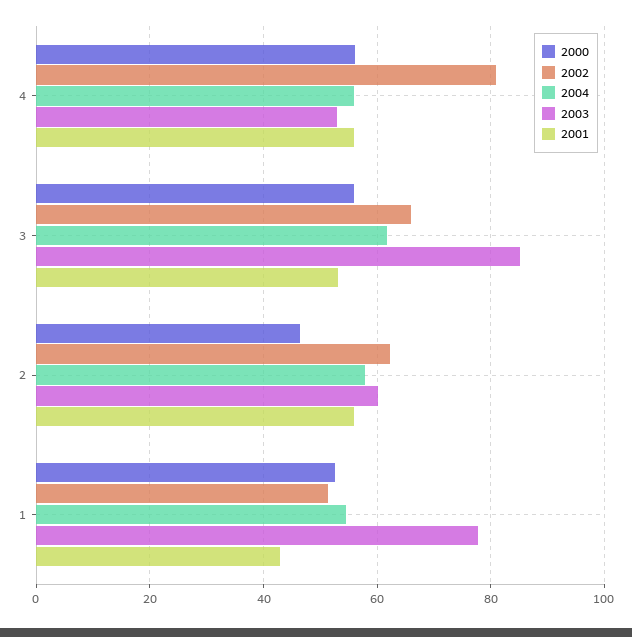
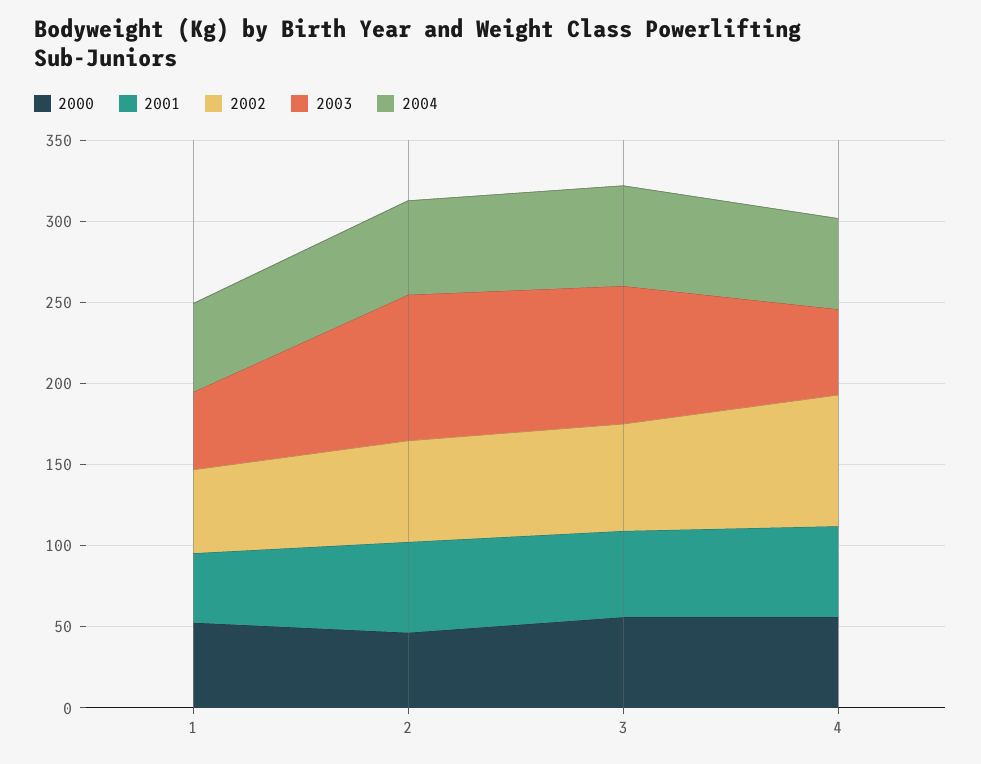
2003, 2: 60 -> 90
2003, 1: 78 -> 50

